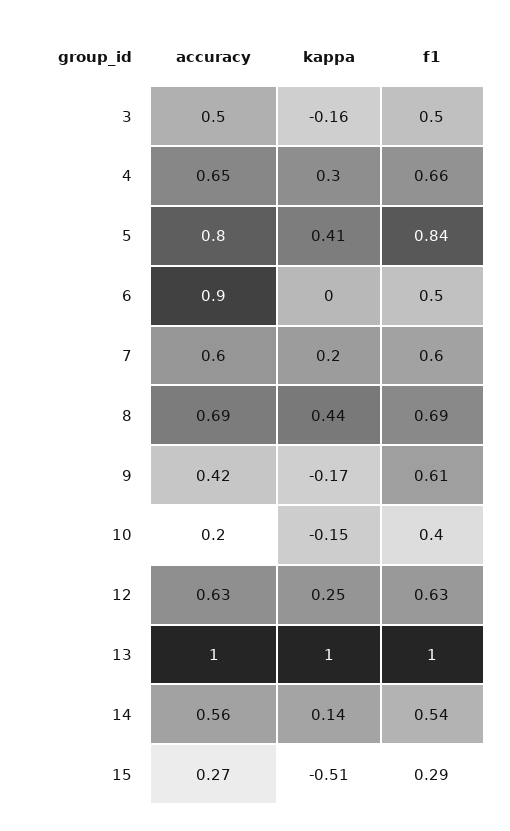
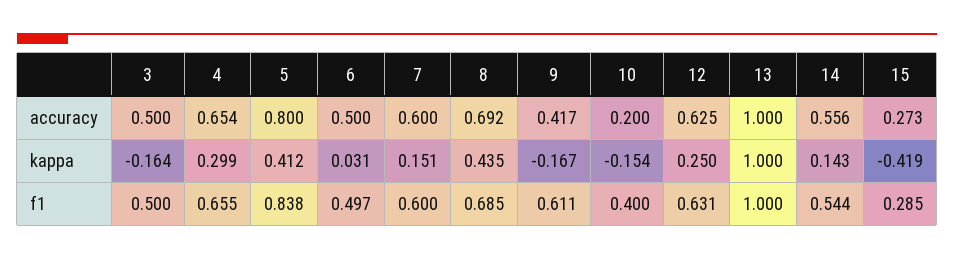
accuracy, 6: 0.9 -> 0.5
kappa, 6: 0 -> 0.031
kappa, 7: 0.2 -> 0.151
kappa, 15: -0.51 -> -0.419

